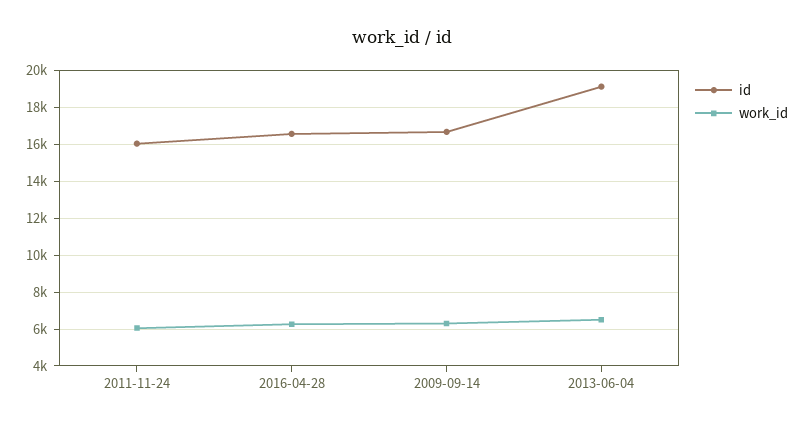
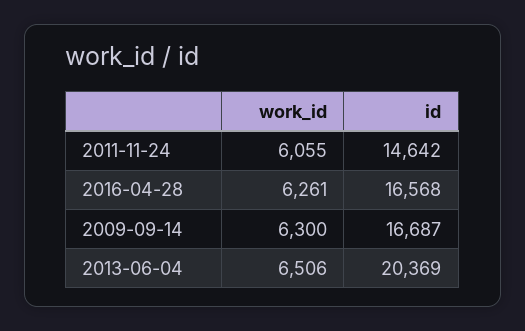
id, 2011-11-24: 16000 -> 14642
id, 2013-06-04: 19000 -> 20369

